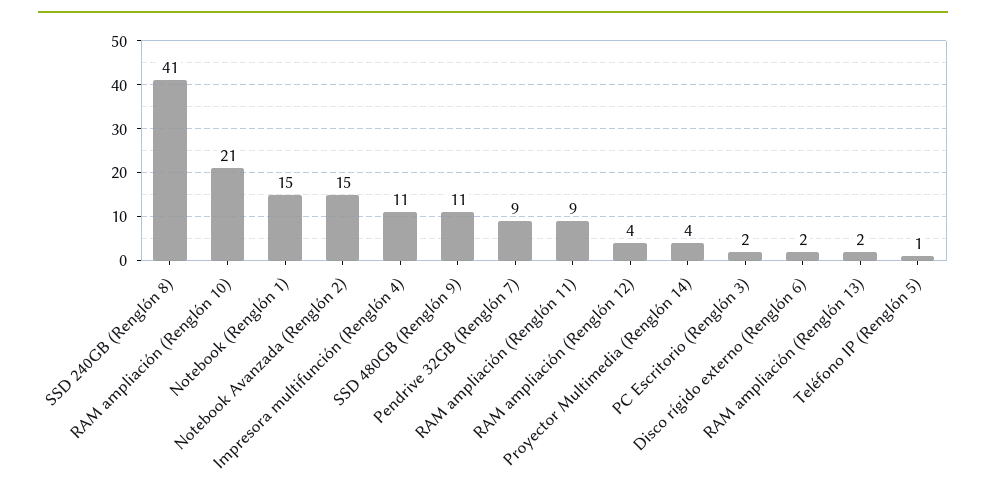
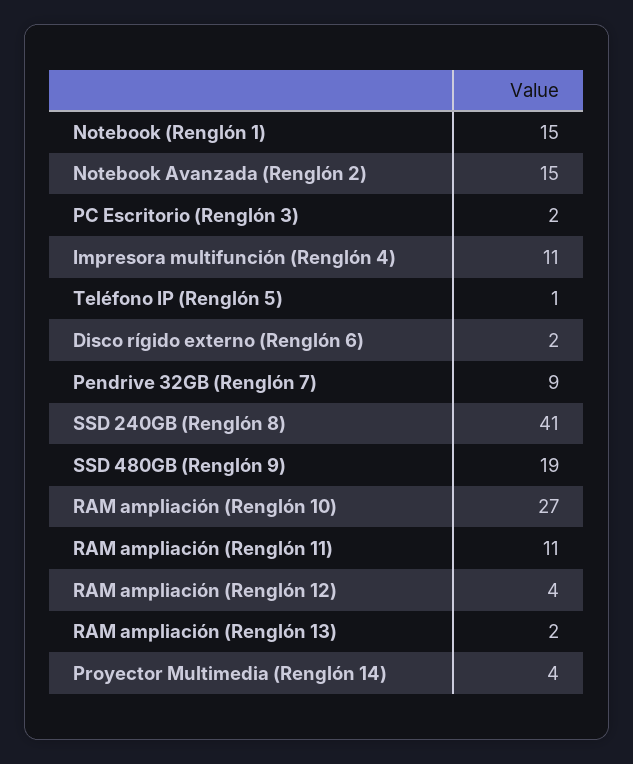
RAM ampliación (Renglón 10): 21 -> 27
SSD 480GB (Renglón 9): 11 -> 19
RAM ampliación (Renglón 11): 9 -> 11

